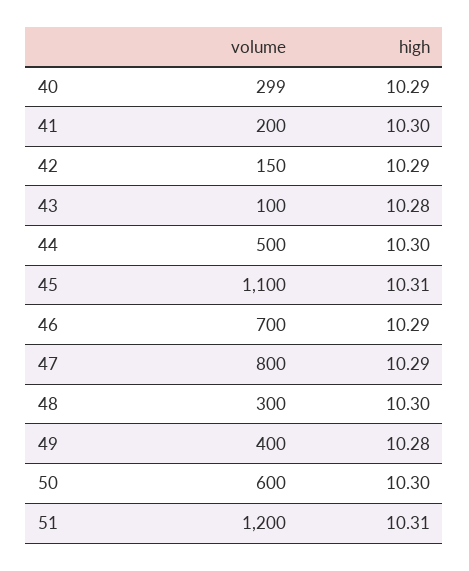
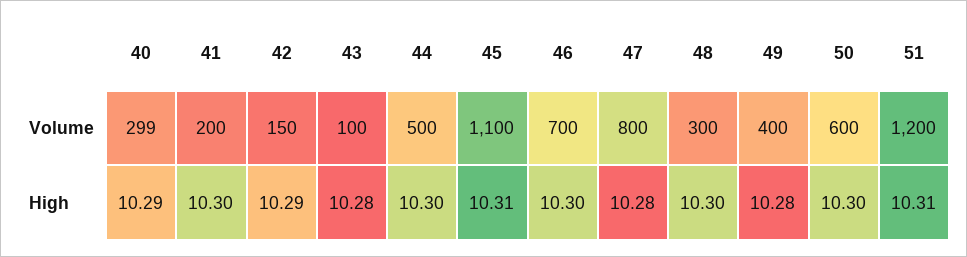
high, 46: 10.29 -> 10.3
high, 47: 10.29 -> 10.28

